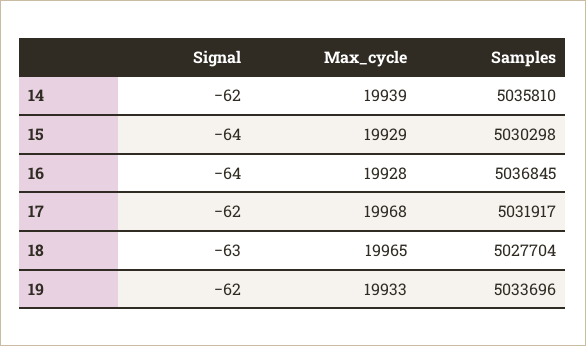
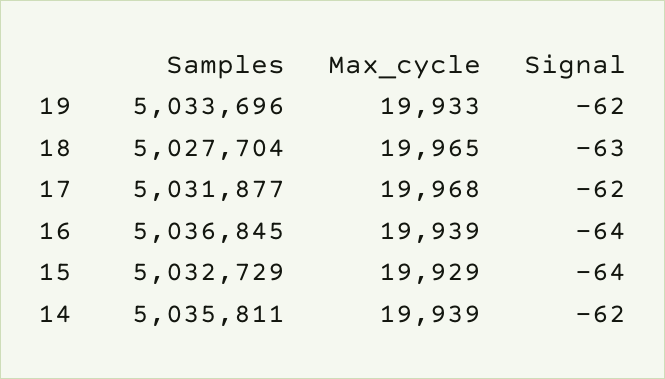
Samples, 14: 5035810 -> 5035811
Samples, 15: 5030298 -> 5032729
Max_cycle, 16: 19928 -> 19939
Samples, 17: 5031917 -> 5031877

